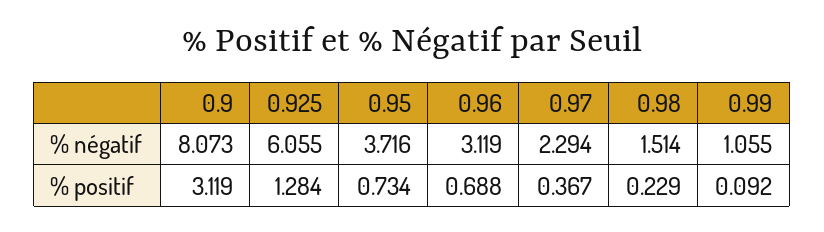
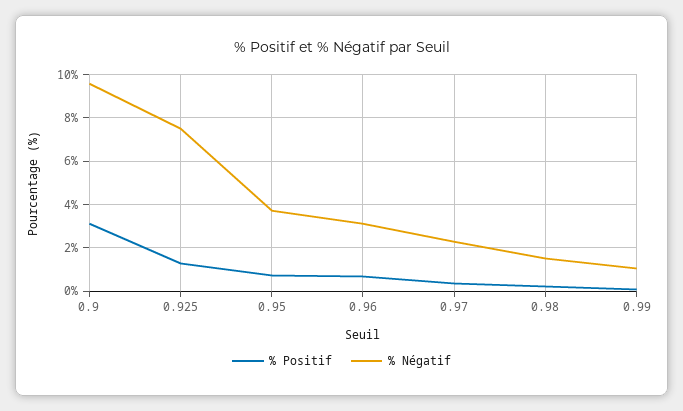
% négatif, 0.9: 8.073 -> 9.5
% négatif, 0.925: 6.055 -> 7.5

